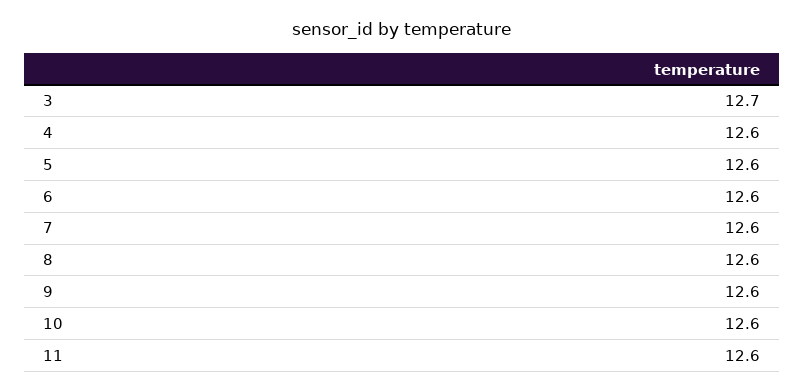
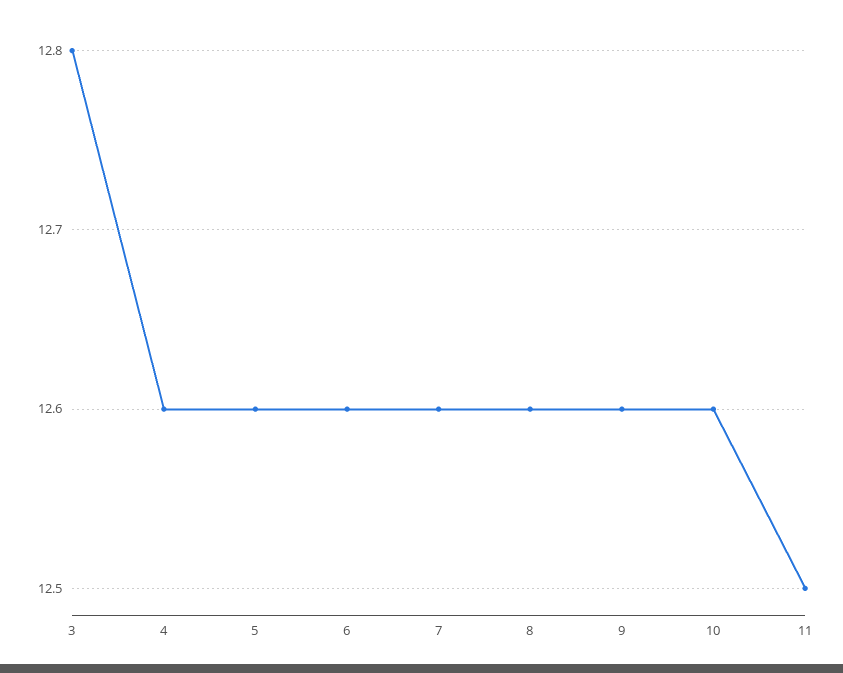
3: 12.7 -> 12.8
11: 12.6 -> 12.5

